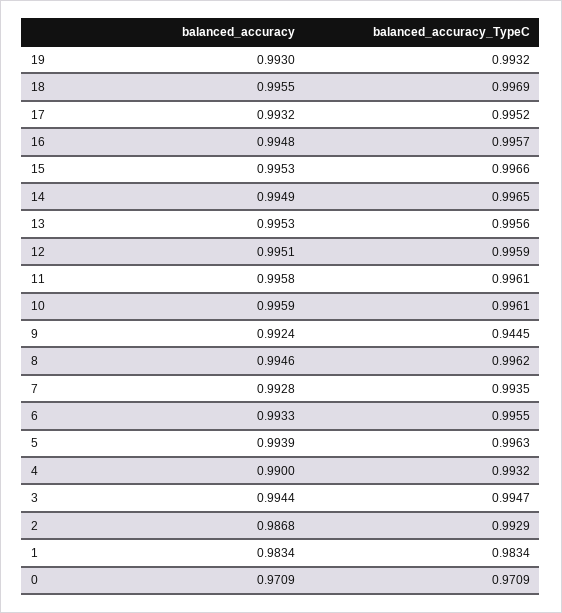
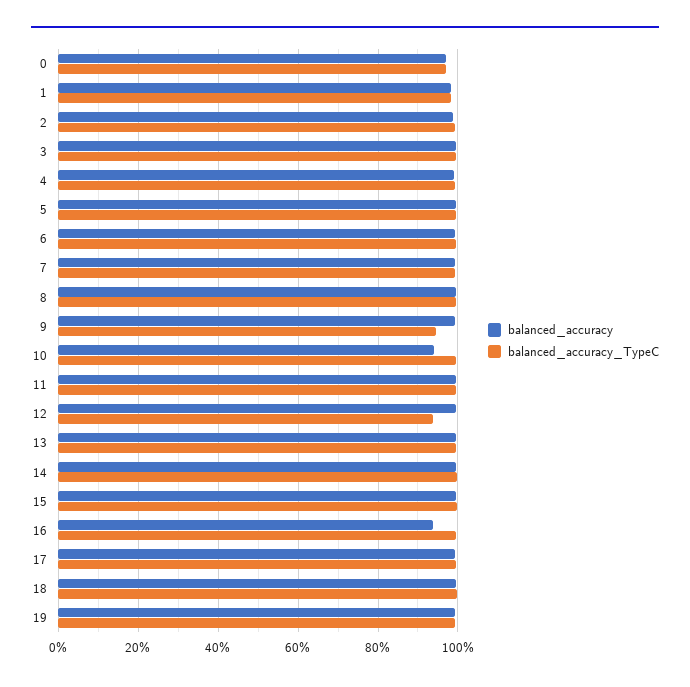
balanced_accuracy, 16: 0.9948 -> 0.94
balanced_accuracy_TypeC, 12: 0.9959 -> 0.94
balanced_accuracy, 10: 0.9959 -> 0.94

